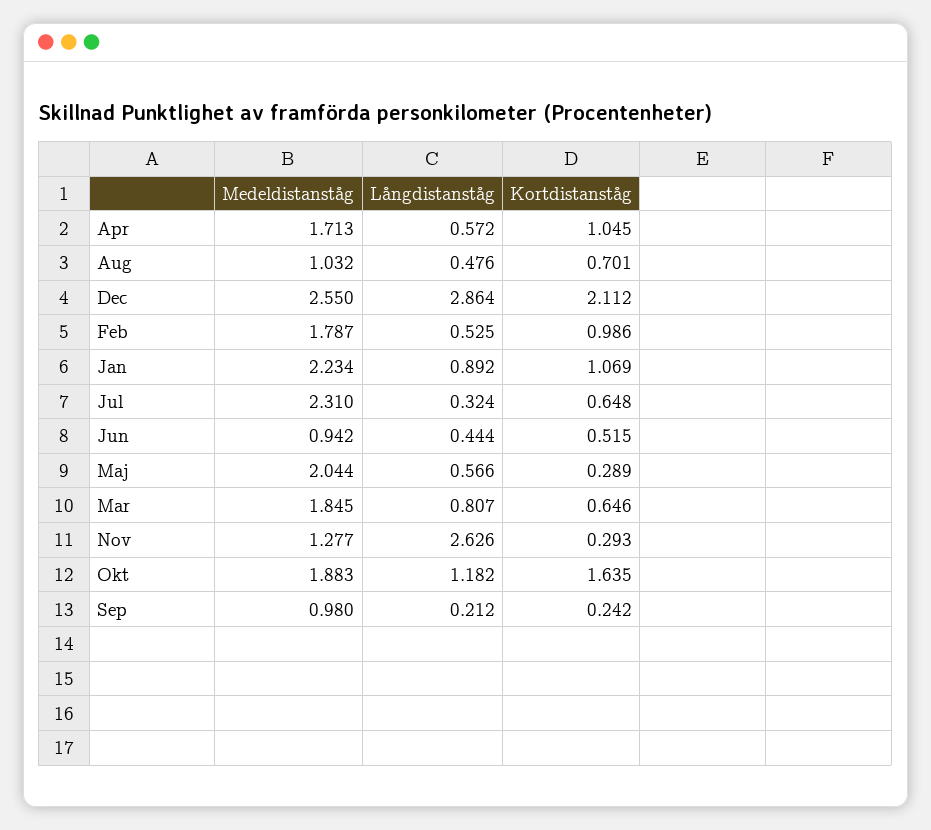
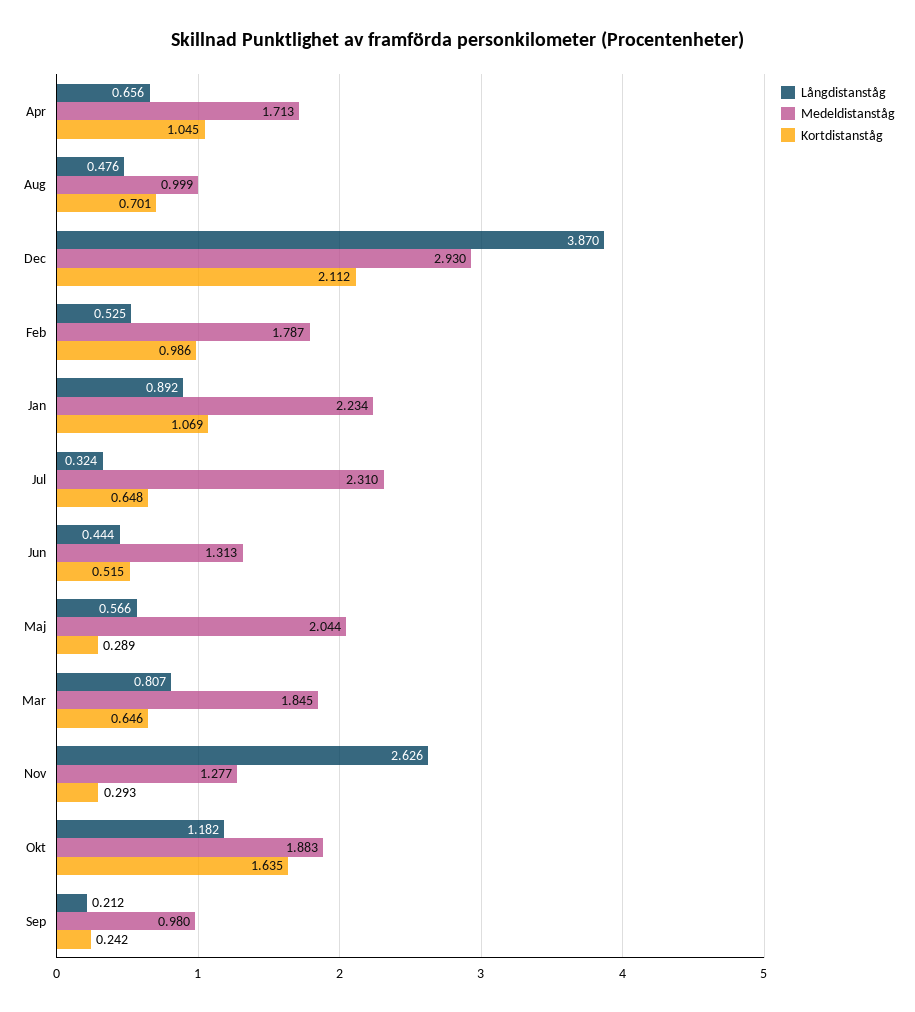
Långdistanståg, Apr: 0.572 -> 0.656
Medeldistanståg, Aug: 1.032 -> 0.999
Medeldistanståg, Dec: 2.55 -> 2.93
Långdistanståg, Dec: 2.864 -> 3.87
Medeldistanståg, Jun: 0.942 -> 1.313

